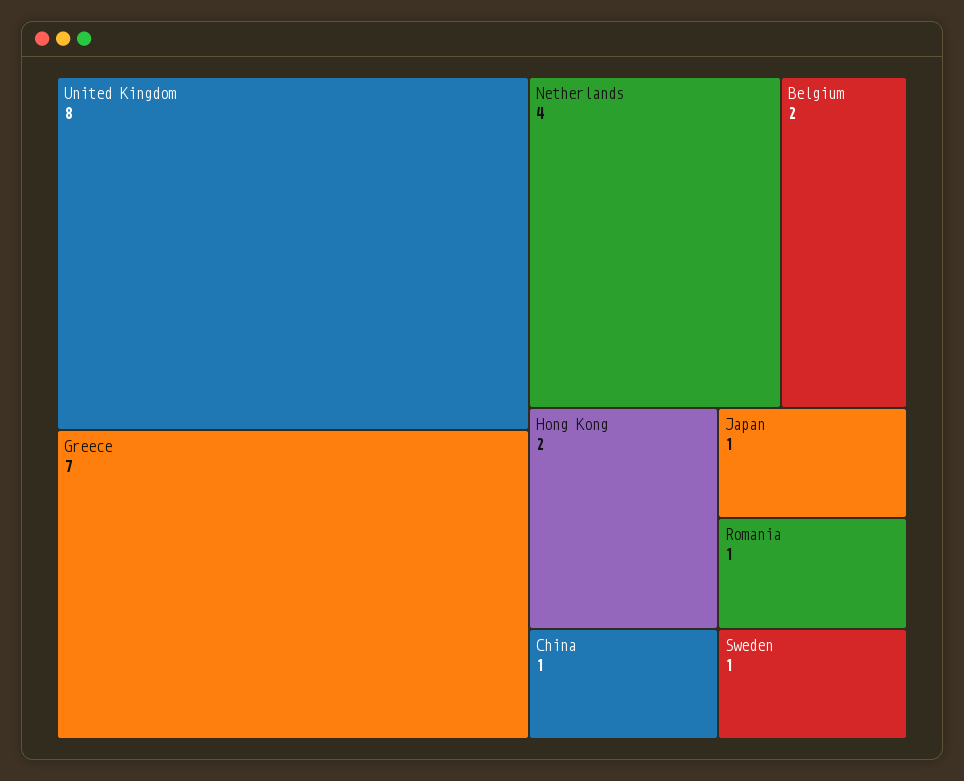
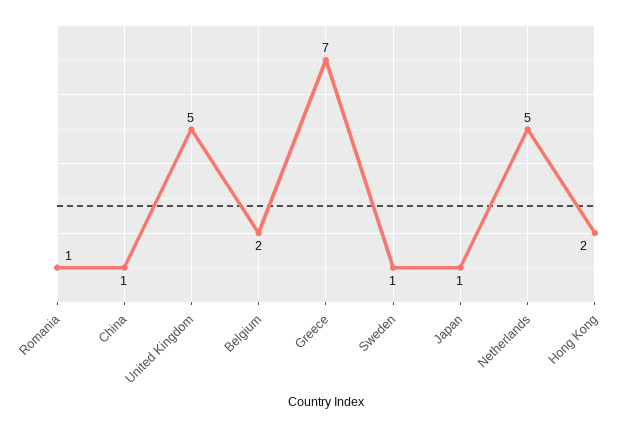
United Kingdom: 8 -> 5
Netherlands: 4 -> 5

